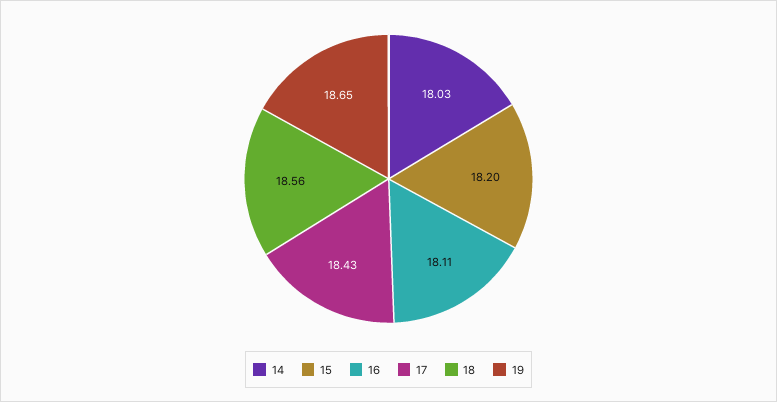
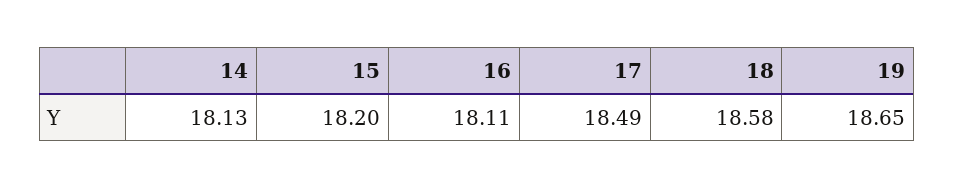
14: 18.03 -> 18.13
17: 18.43 -> 18.49
18: 18.56 -> 18.58

